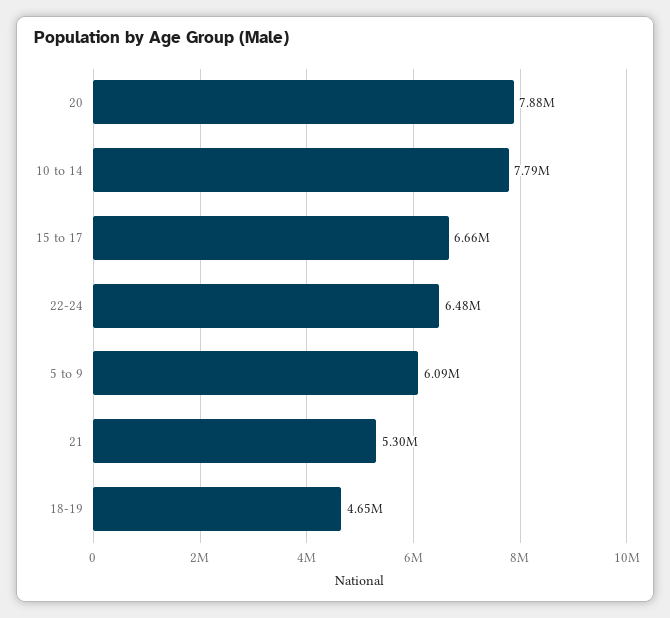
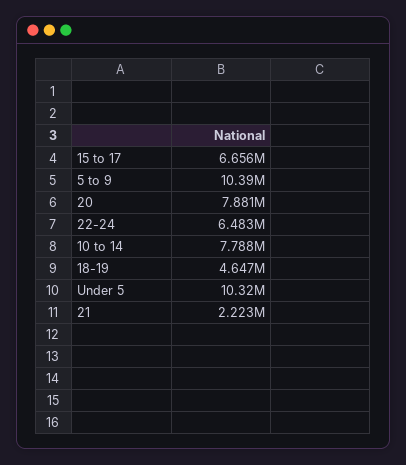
5 to 9: 6090000 -> 10390000
21: 5300000 -> 2223000
Under 5: none -> 10320000

